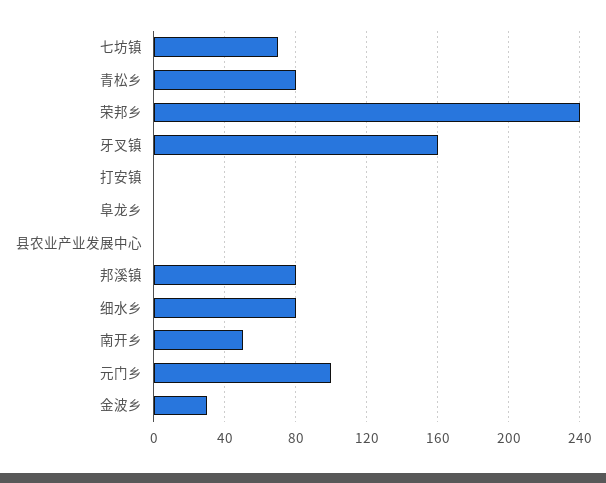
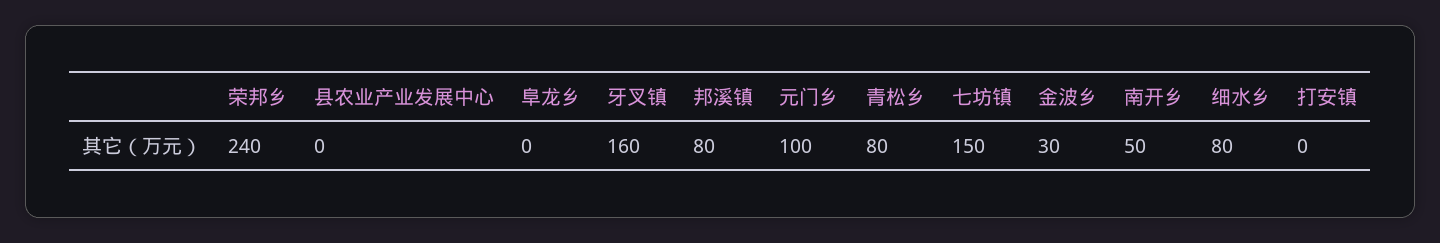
七坊镇: 70 -> 150

